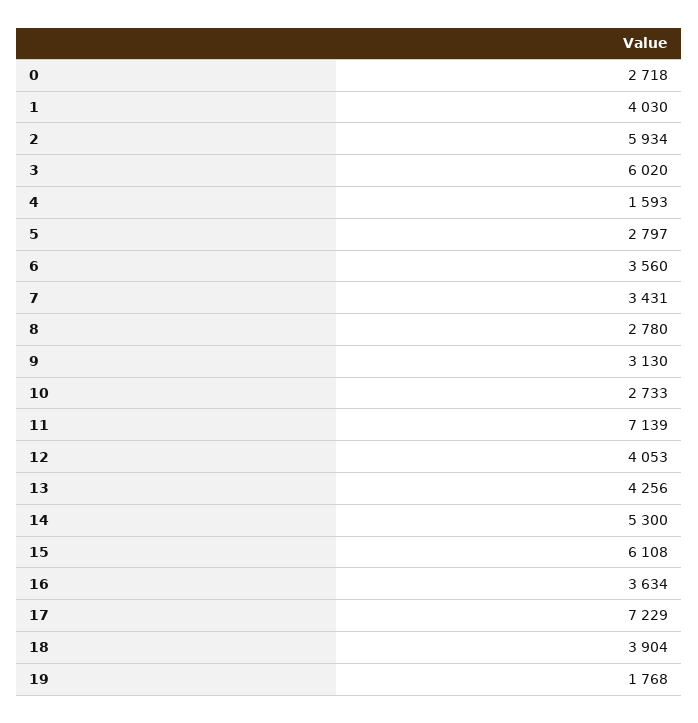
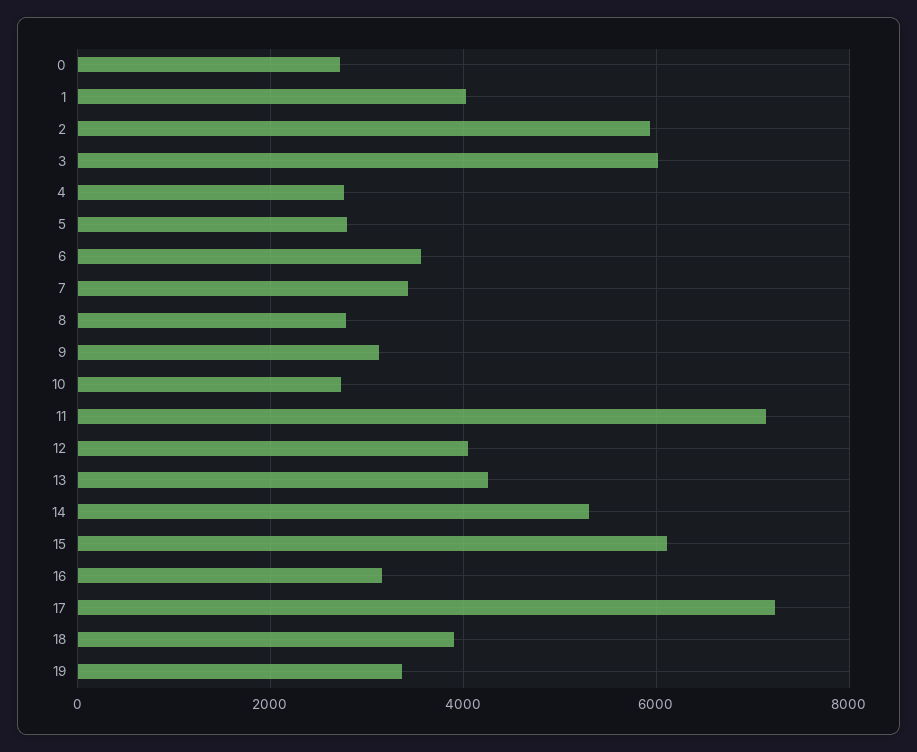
4: 1593 -> 2800
16: 3634 -> 3200
19: 1768 -> 3400

